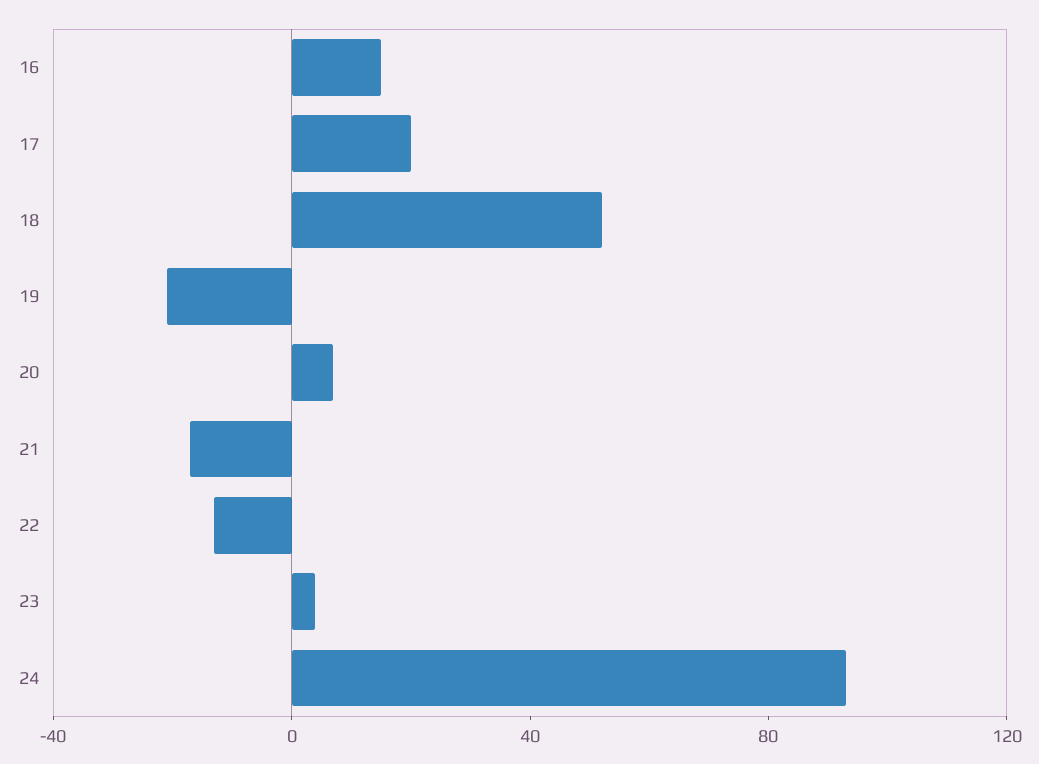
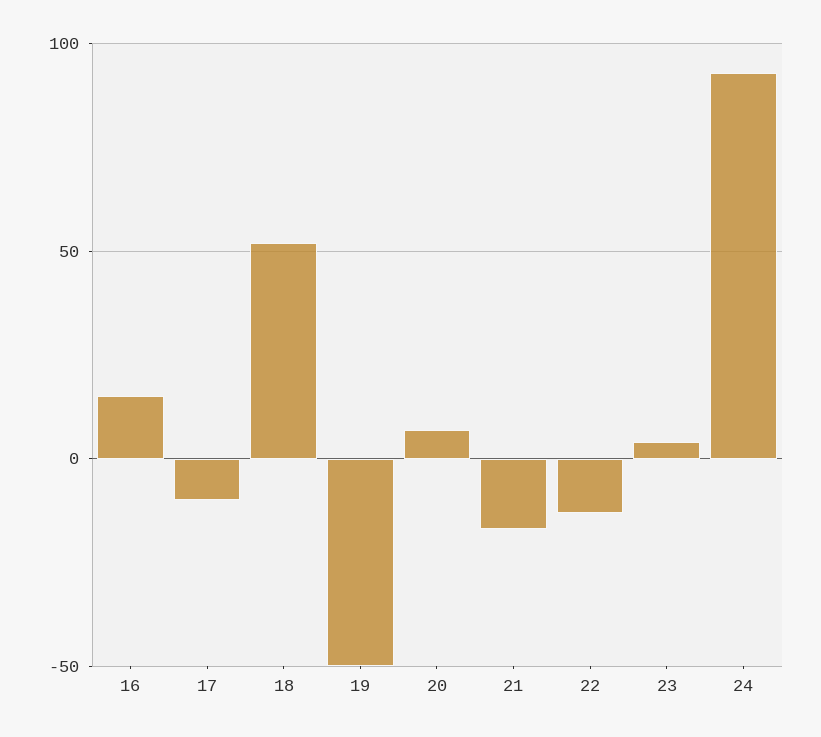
17: 20 -> -10
19: -20 -> -50

